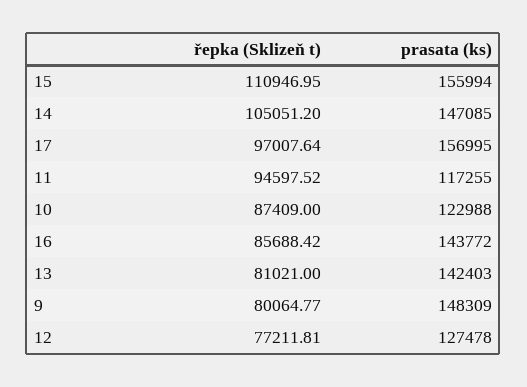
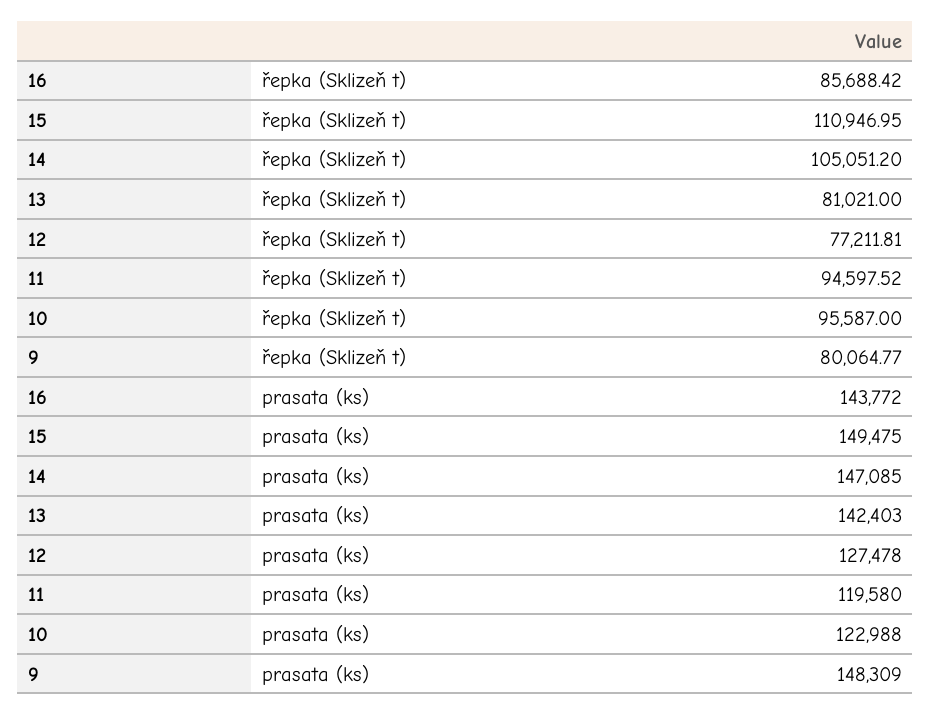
prasata (ks), 15: 155994 -> 149475
řepka (Sklizeň t), 17: 97007.64 -> none
prasata (ks), 17: 156995 -> none
prasata (ks), 11: 117255 -> 119580
řepka (Sklizeň t), 10: 87409 -> 95587

